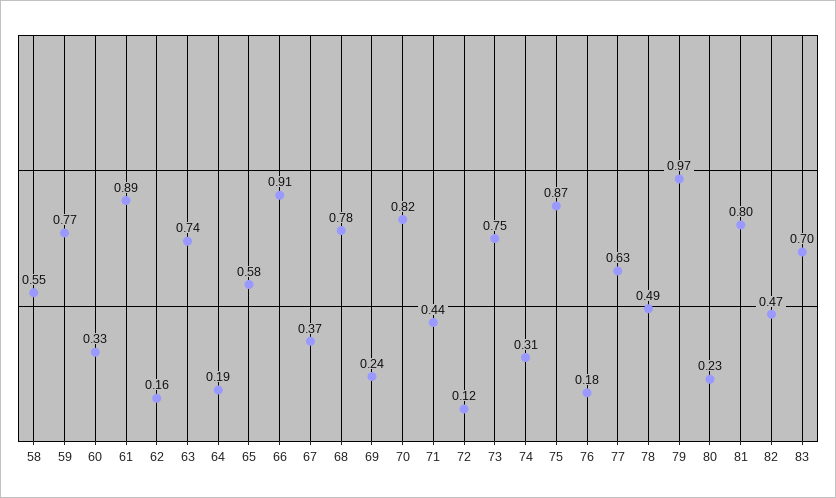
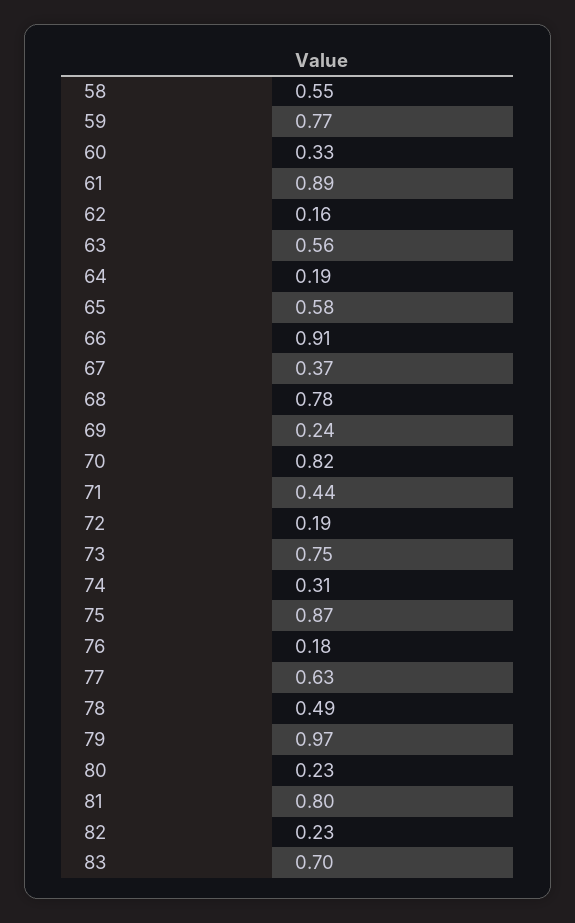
63: 0.74 -> 0.56
72: 0.12 -> 0.19
82: 0.47 -> 0.23

